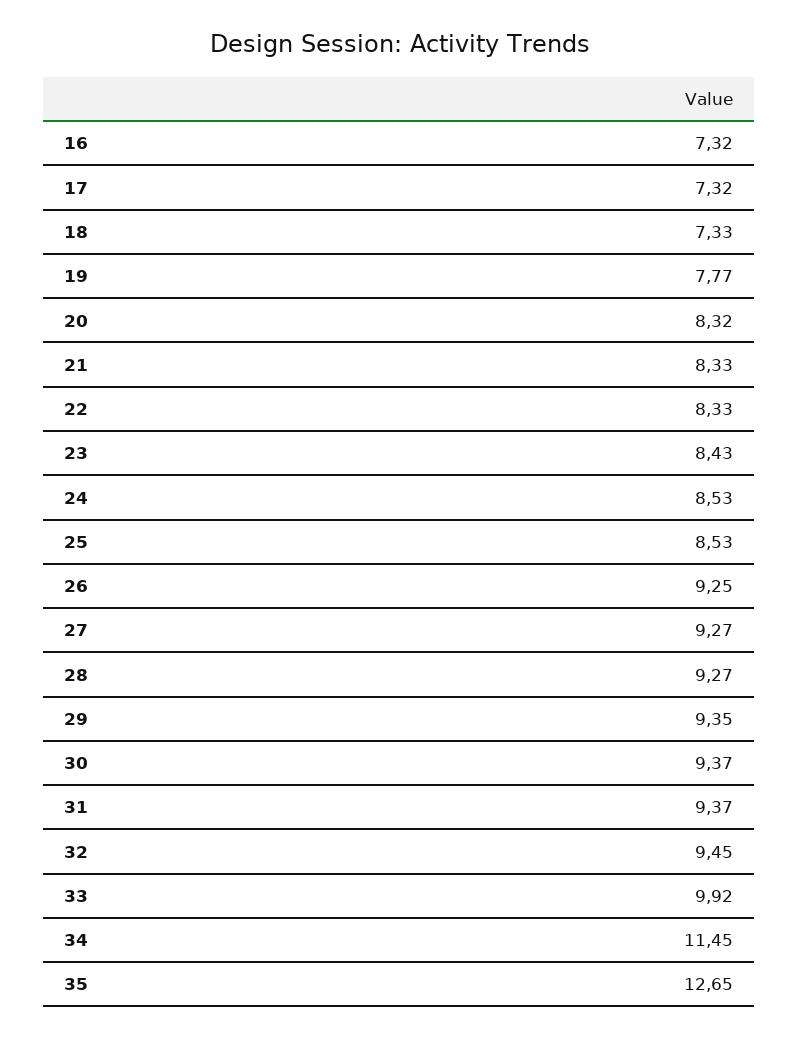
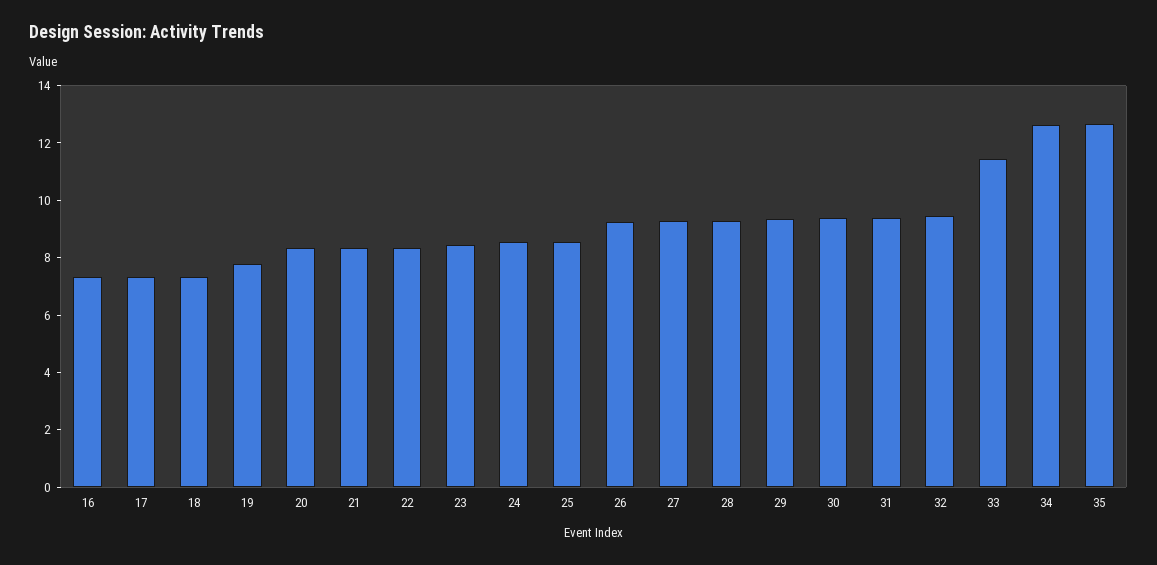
33: 9.92 -> 11.5
34: 11.45 -> 12.5

